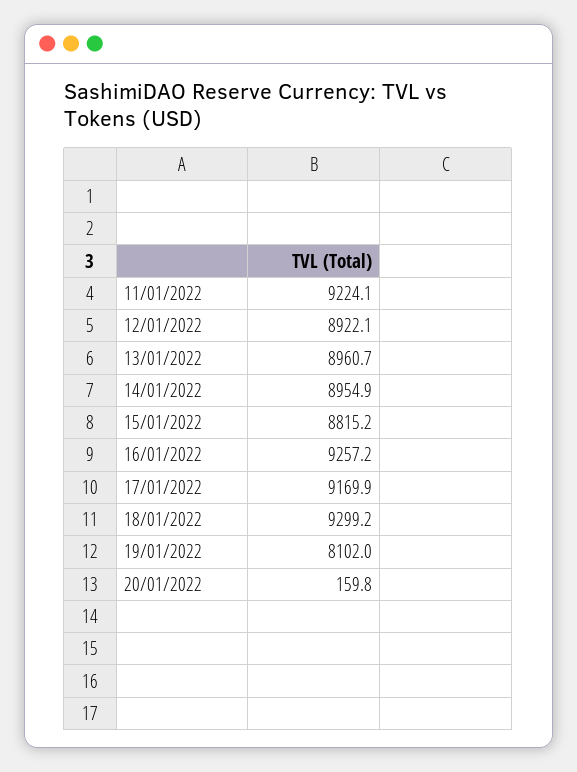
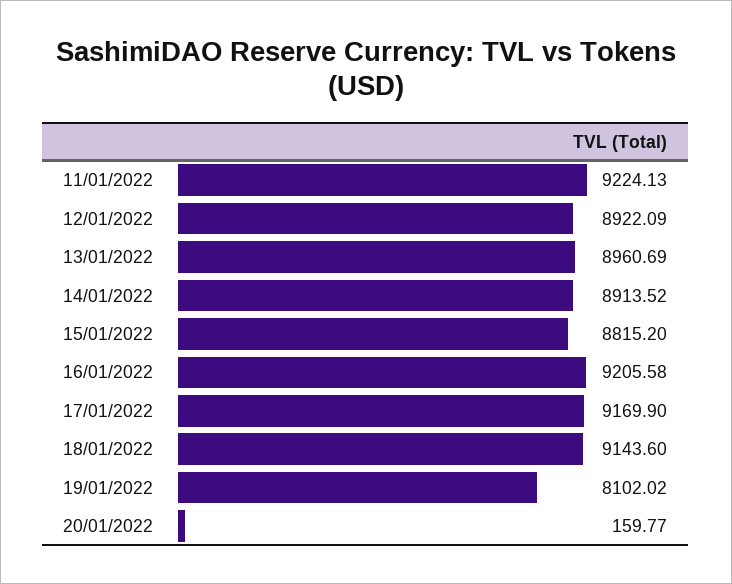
14/01/2022: 8954.9 -> 8913.52
16/01/2022: 9257.2 -> 9205.58
18/01/2022: 9299.2 -> 9143.6

